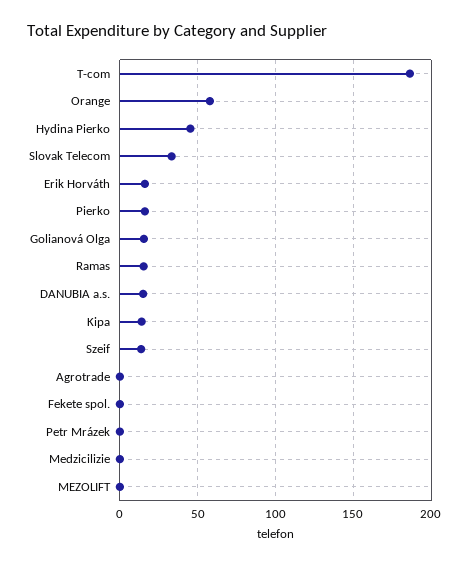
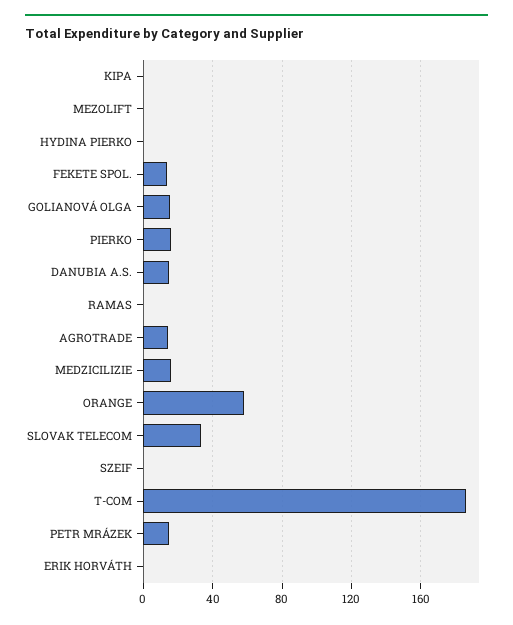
Hydina Pierko: 45 -> 0
Erik Horváth: 15 -> 0
Ramas: 15 -> 0
Kipa: 15 -> 0
Szeif: 15 -> 0
Agrotrade: 0 -> 15
Fekete spol.: 0 -> 15
Petr Mrázek: 0 -> 15
Medzicilizie: 0 -> 15

